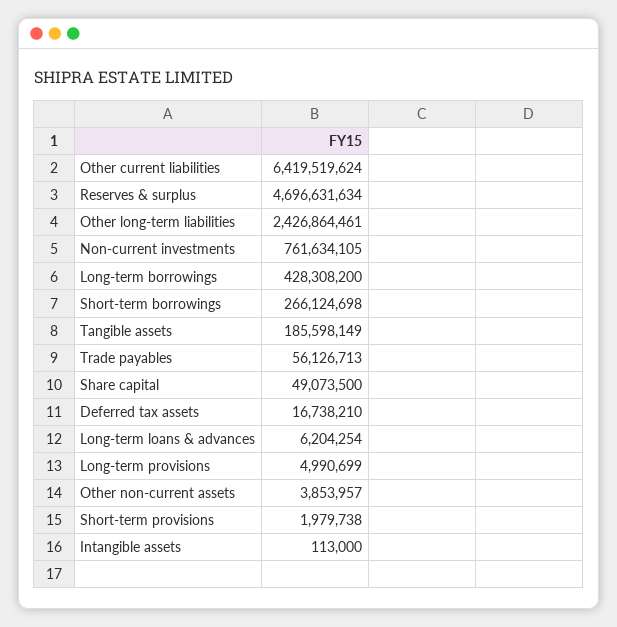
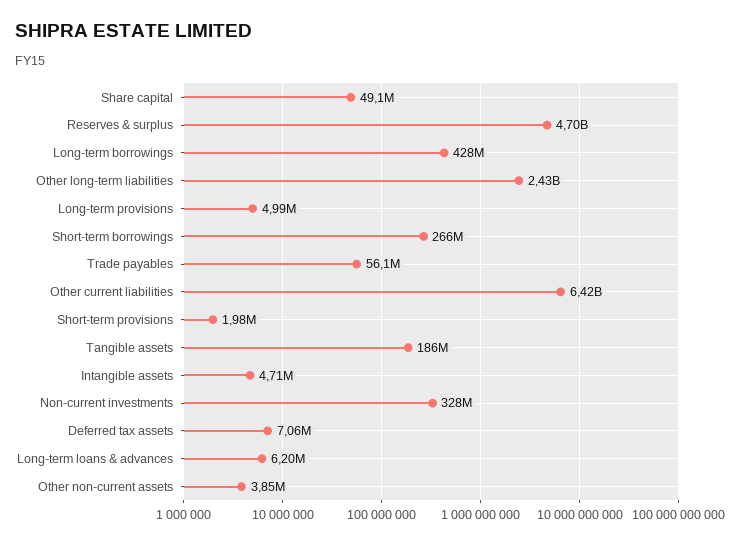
Non-current investments: 761634105 -> 328000000
Deferred tax assets: 16738210 -> 7060000
Intangible assets: 113000 -> 4710000

